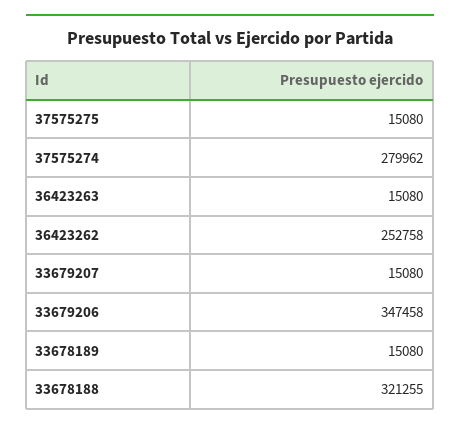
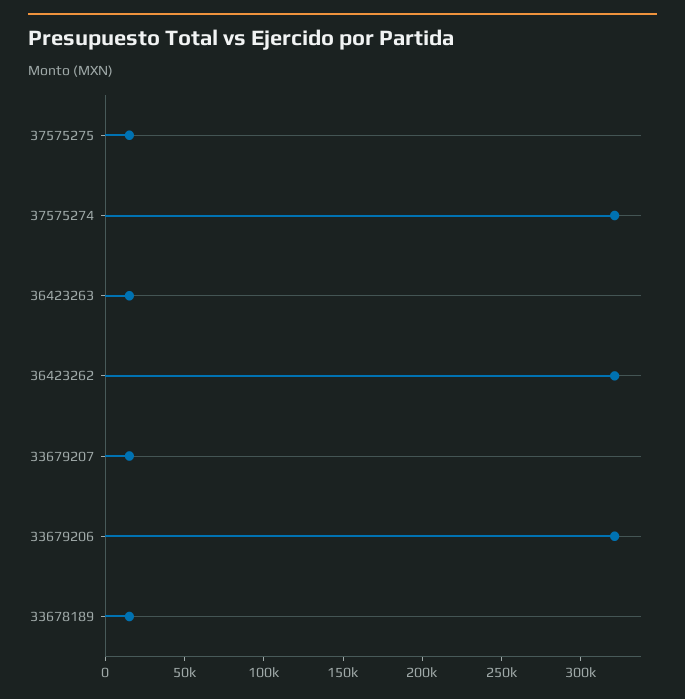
37575274: 279962 -> 320000
36423262: 252758 -> 320000
33679206: 347458 -> 320000
33678188: 321255 -> none

